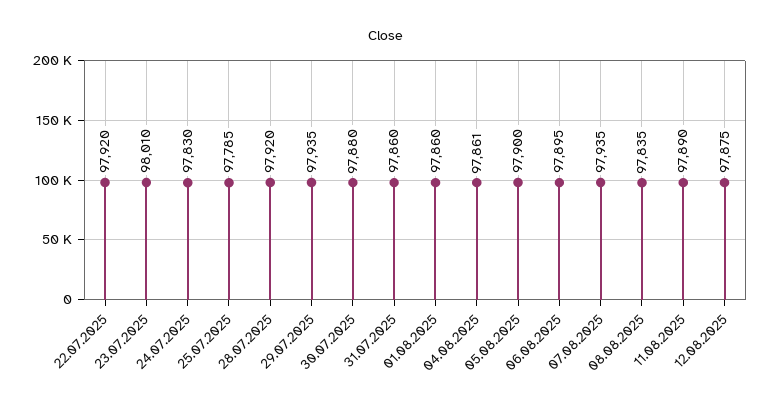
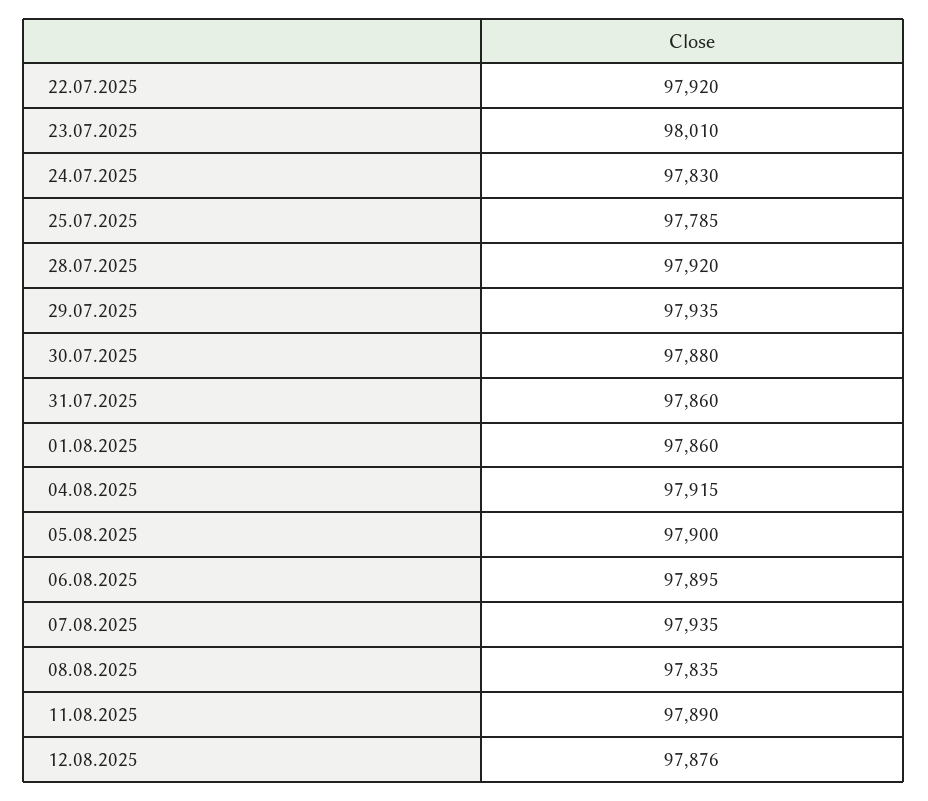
04.08.2025: 97861 -> 97915
12.08.2025: 97875 -> 97876

